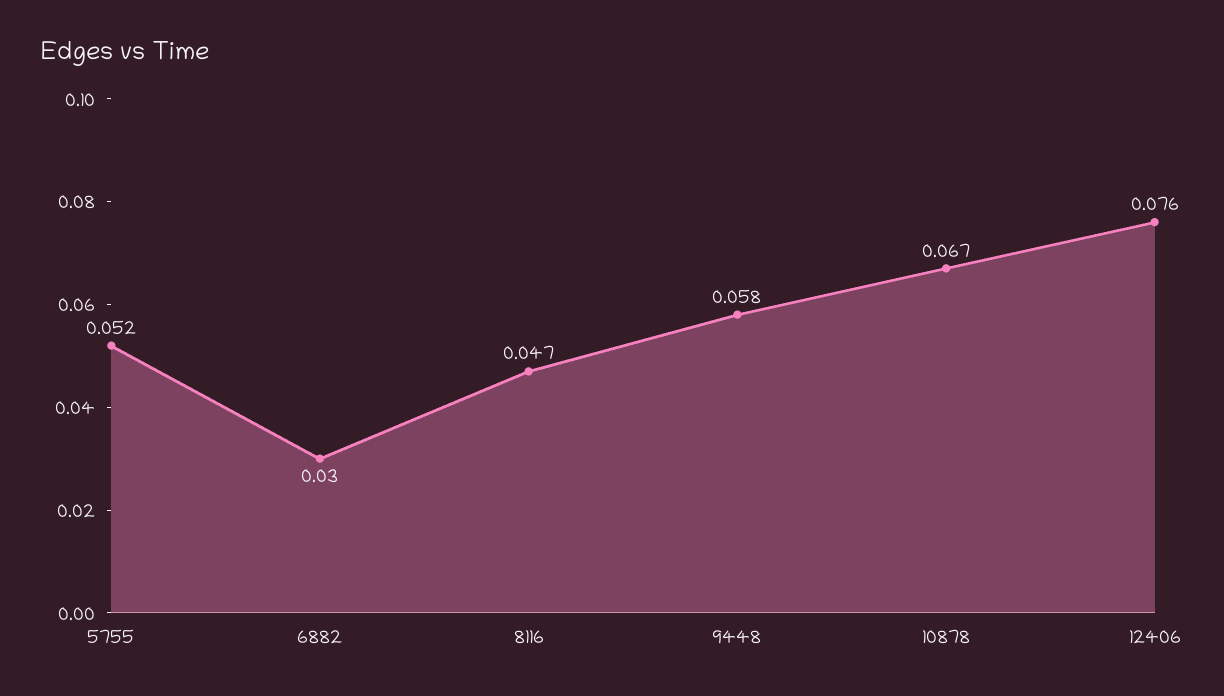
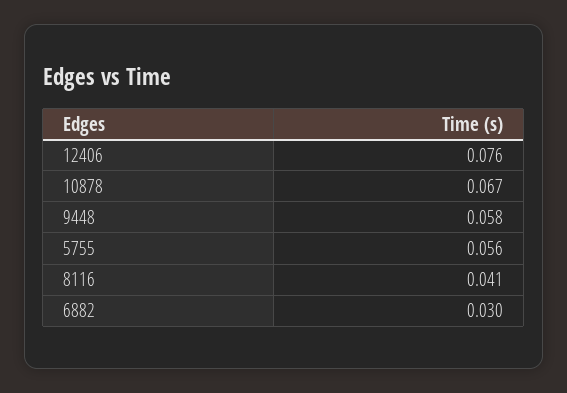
5755: 0.052 -> 0.056
8116: 0.047 -> 0.041

